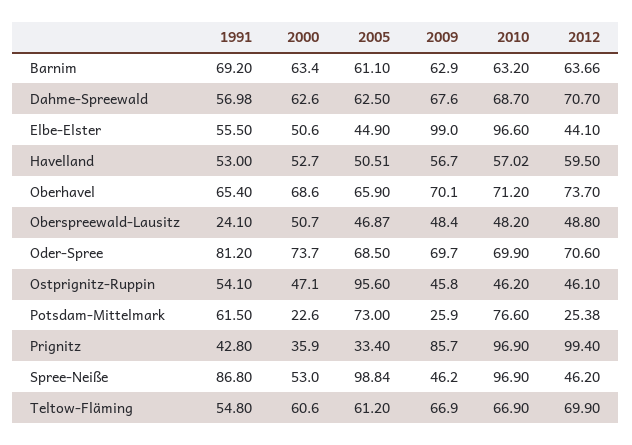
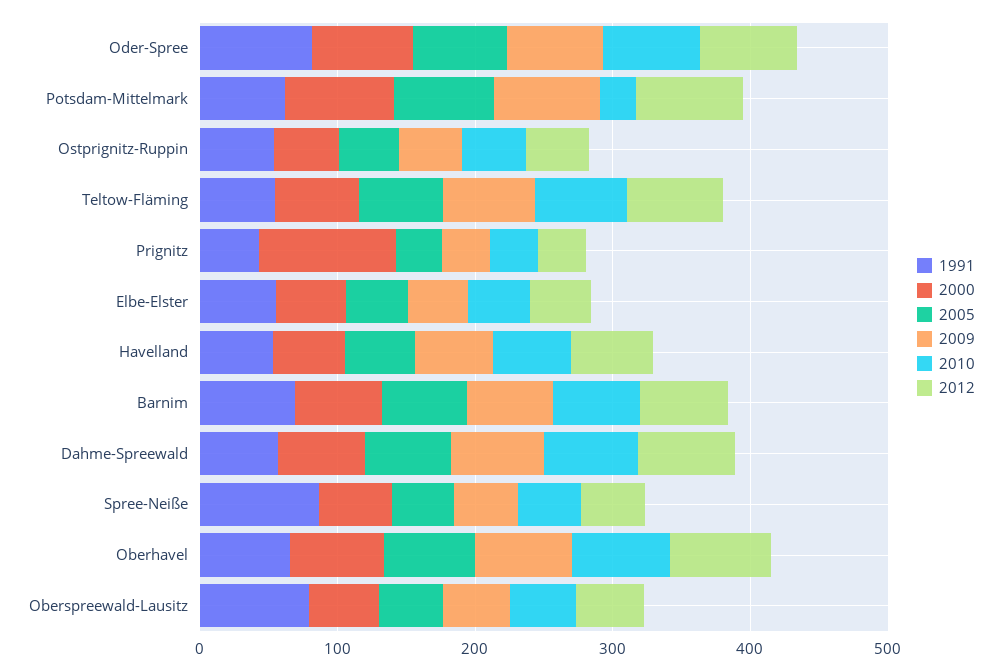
2009, Elbe-Elster: 99 -> 40
2010, Elbe-Elster: 96.6 -> 40
1991, Oberspreewald-Lausitz: 24.1 -> 80
2005, Ostprignitz-Ruppin: 95.6 -> 40
2000, Potsdam-Mittelmark: 22.6 -> 80
2009, Potsdam-Mittelmark: 25.9 -> 80
2010, Potsdam-Mittelmark: 76.6 -> 20
2012, Potsdam-Mittelmark: 25.38 -> 80
2000, Prignitz: 35.9 -> 100
2009, Prignitz: 85.7 -> 40
2010, Prignitz: 96.9 -> 40
2012, Prignitz: 99.4 -> 40
2005, Spree-Neiße: 98.84 -> 40
2010, Spree-Neiße: 96.9 -> 40

